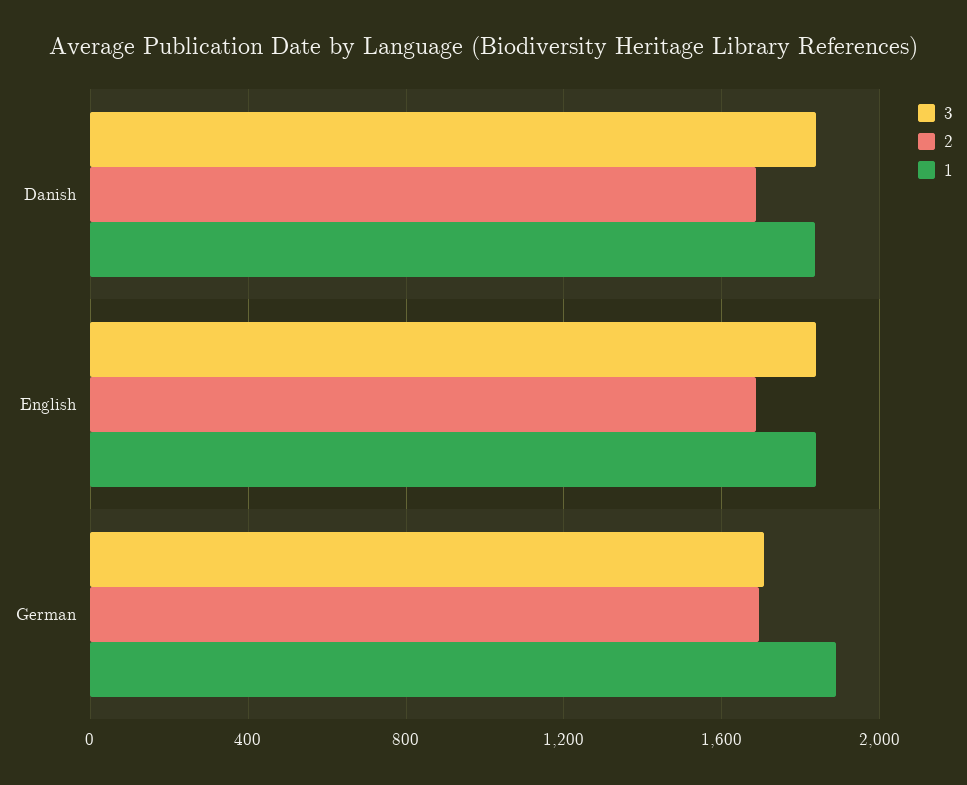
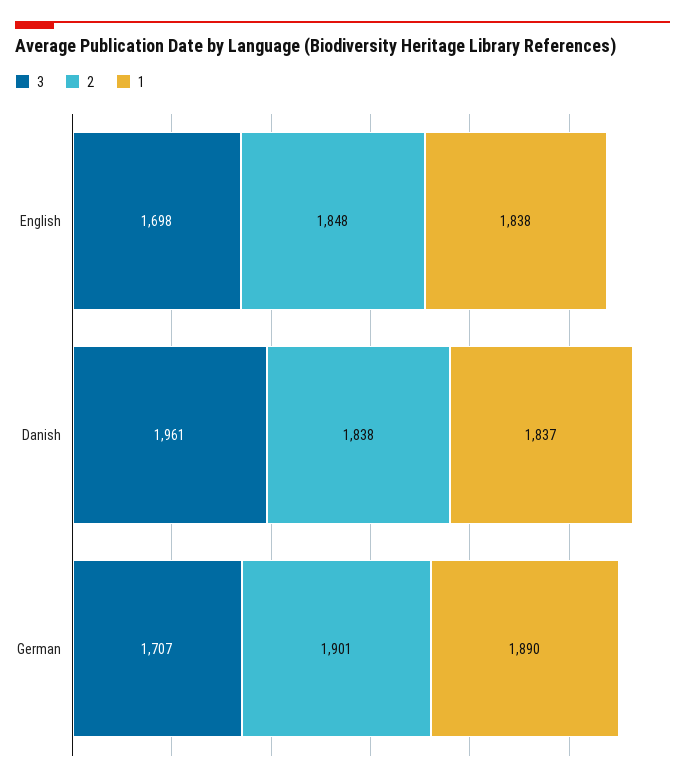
3, Danish: 1850 -> 1961
2, Danish: 1700 -> 1838
3, English: 1850 -> 1698
2, English: 1700 -> 1848
2, German: 1700 -> 1901

